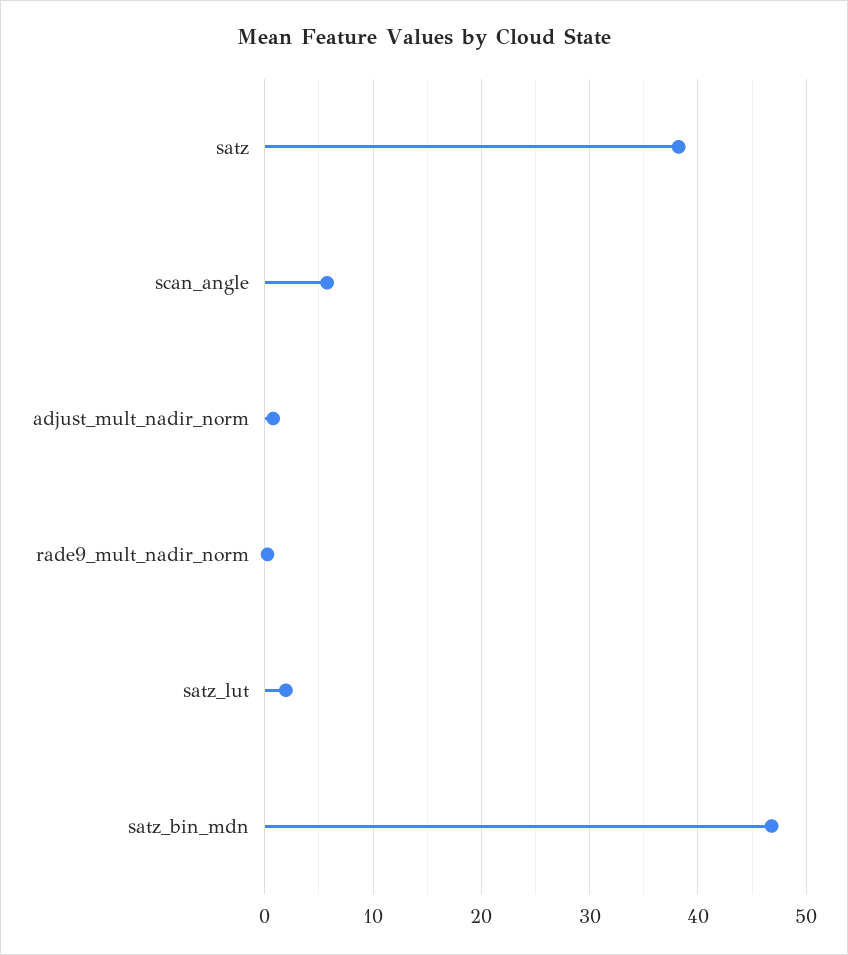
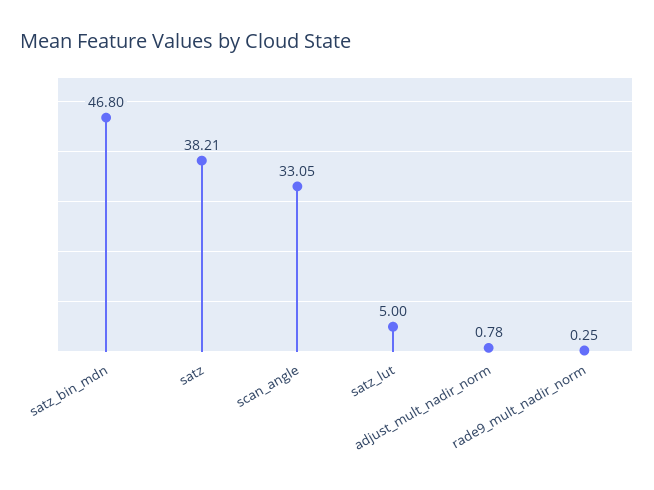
scan_angle: 6 -> 33.05
satz_lut: 2 -> 5

